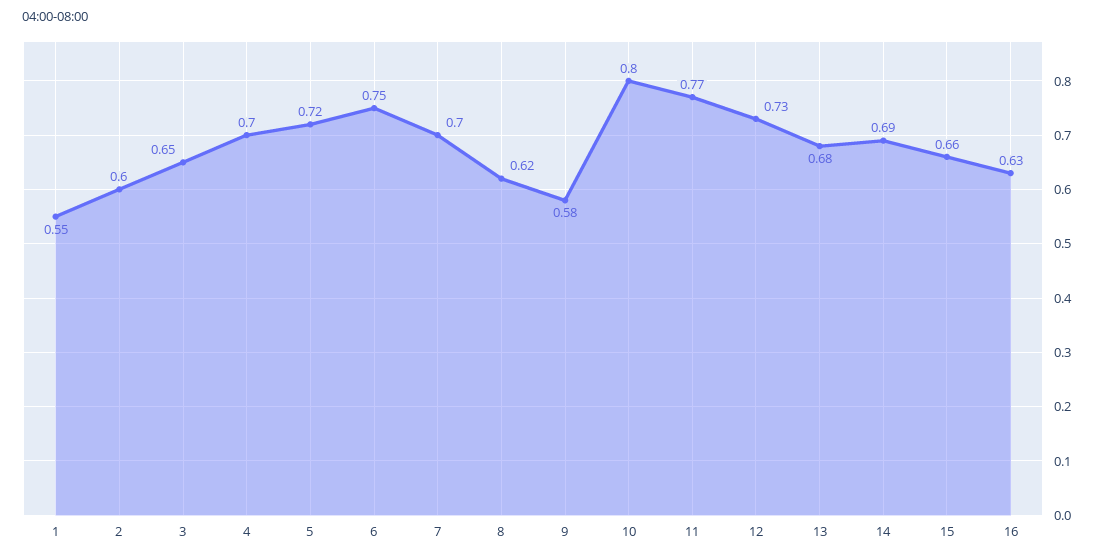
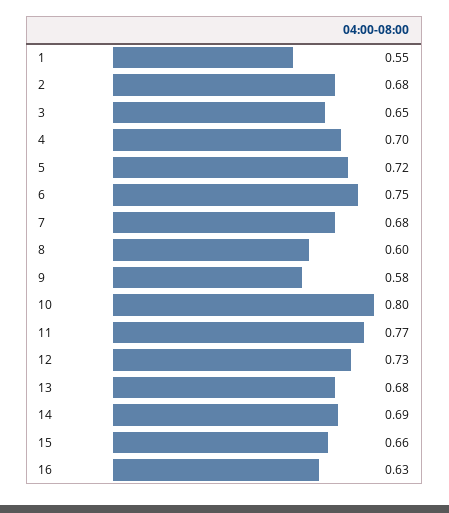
2: 0.6 -> 0.68
7: 0.7 -> 0.68
8: 0.62 -> 0.6

